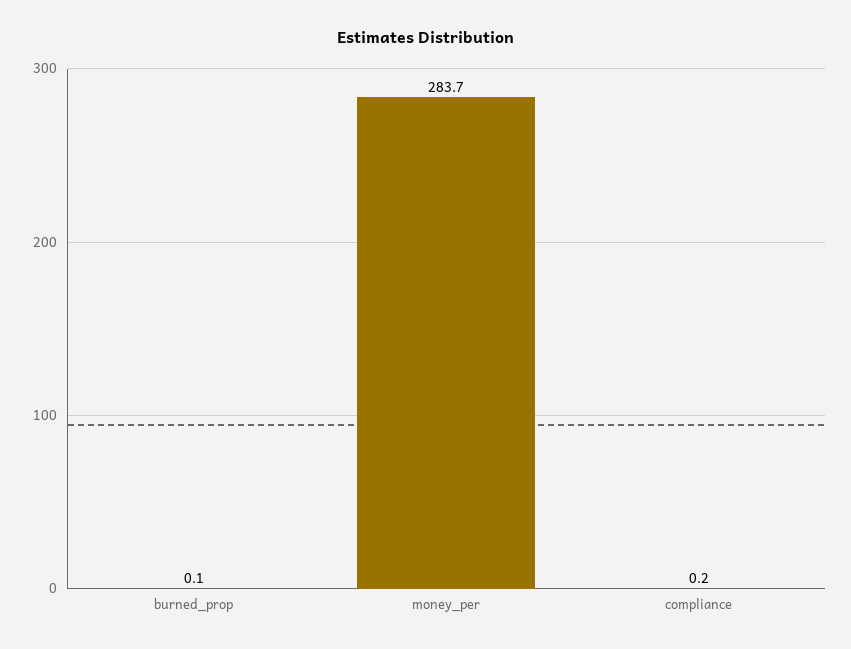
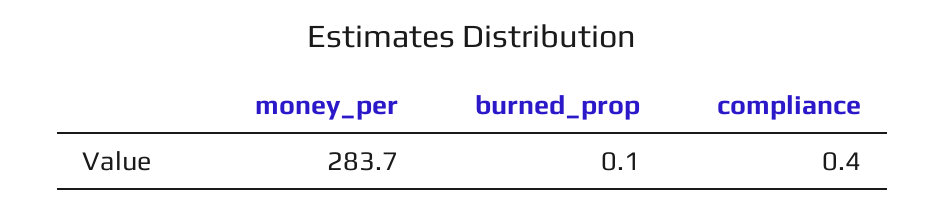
compliance: 0.2 -> 0.4

